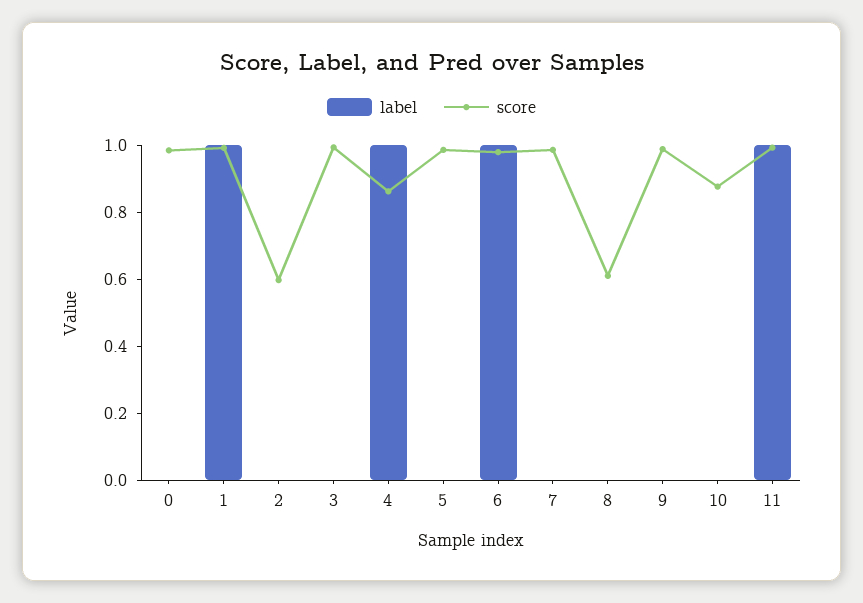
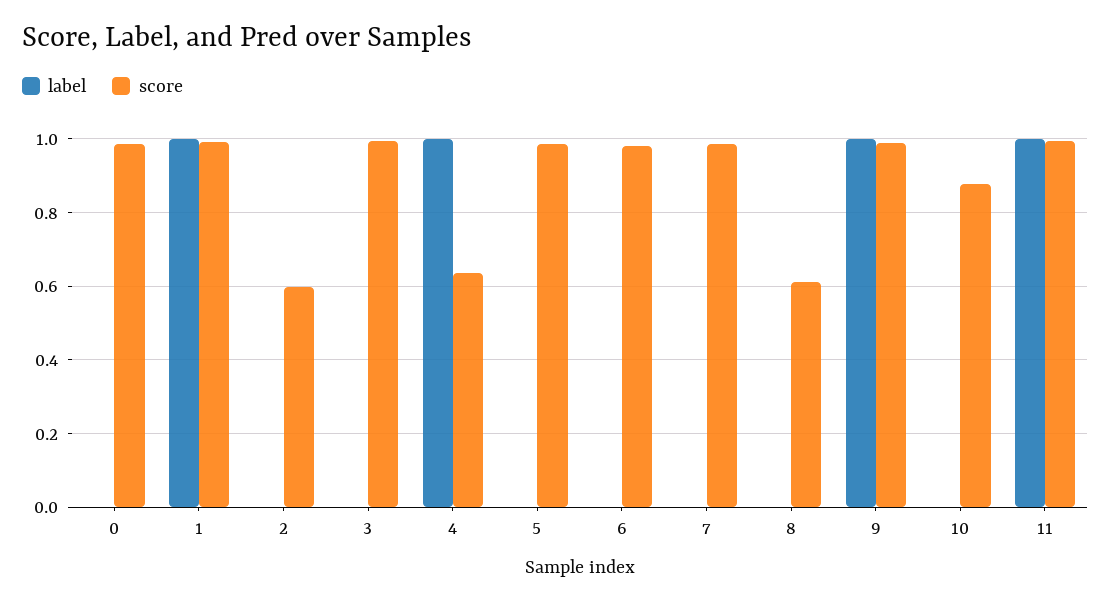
score, 4: 0.85 -> 0.64
label, 6: 1 -> 0
label, 9: 0 -> 1

